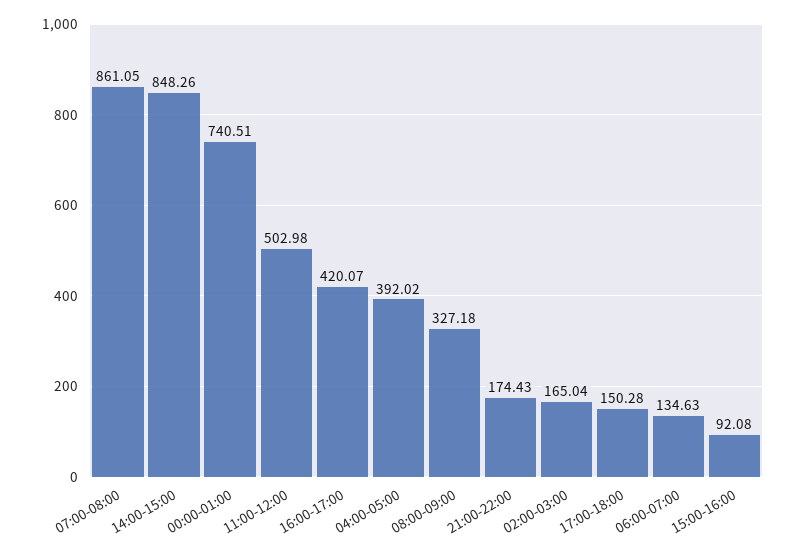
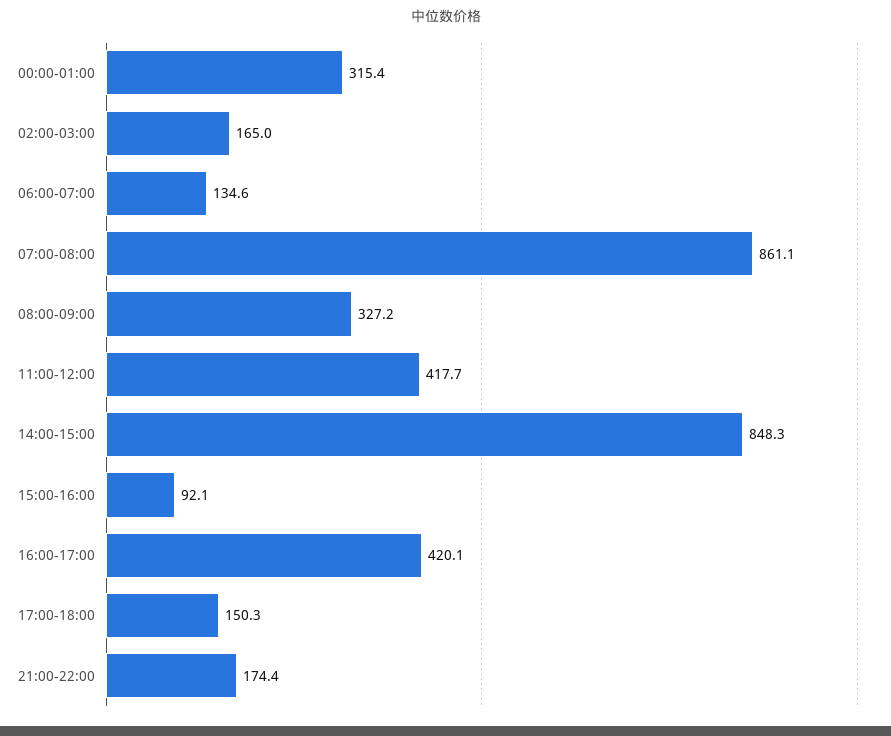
00:00-01:00: 740.51 -> 315.4
11:00-12:00: 502.98 -> 417.7
04:00-05:00: 392.02 -> none

